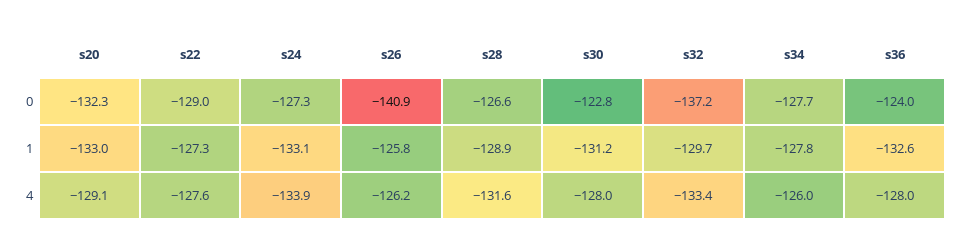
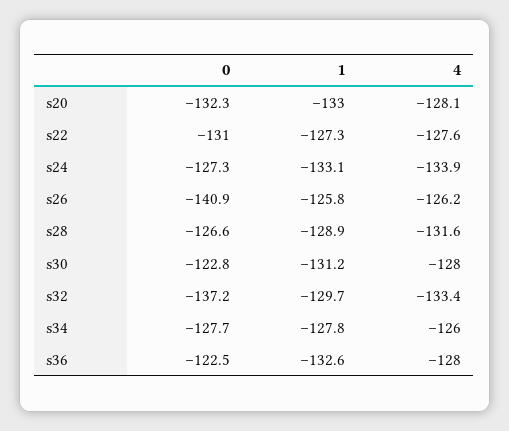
s22, 0: -129 -> -131
s36, 0: -124 -> -122.5
s20, 4: -129.1 -> -128.1

